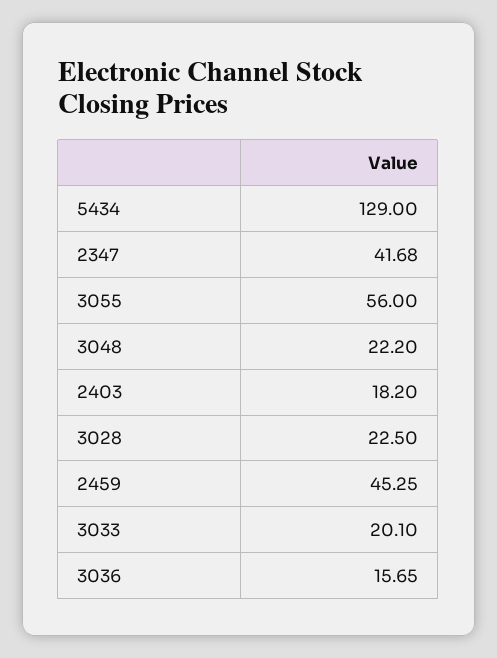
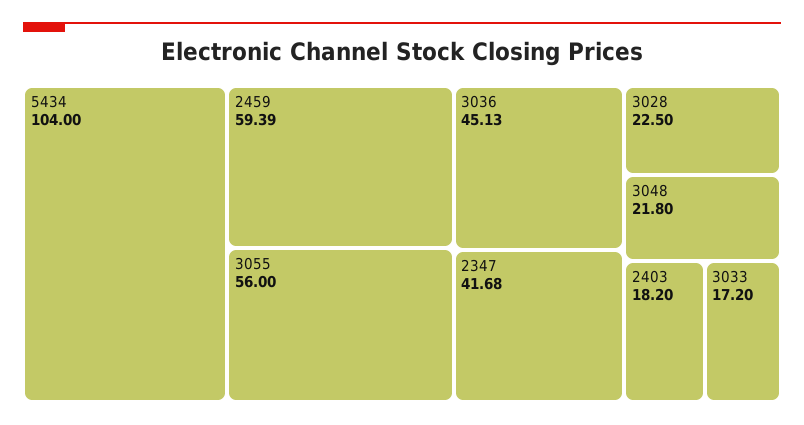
5434: 129 -> 104
3048: 22.2 -> 21.8
2459: 45.25 -> 59.39
3033: 20.1 -> 17.2
3036: 15.65 -> 45.13

